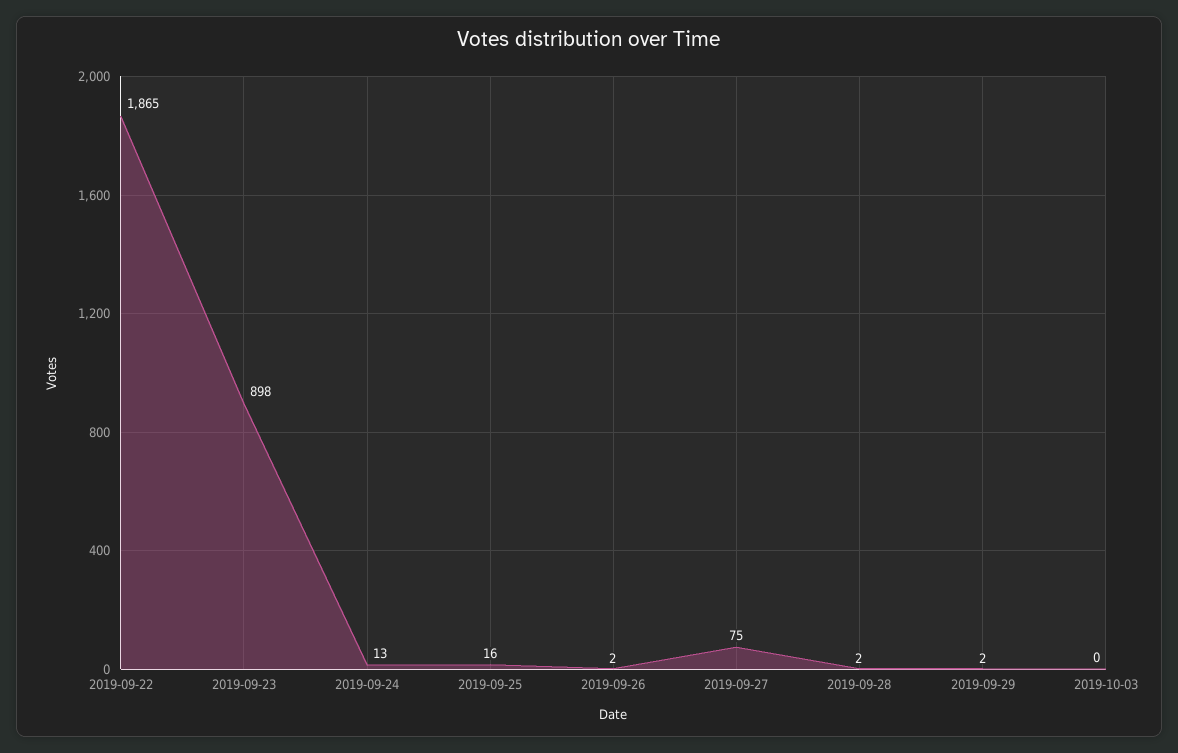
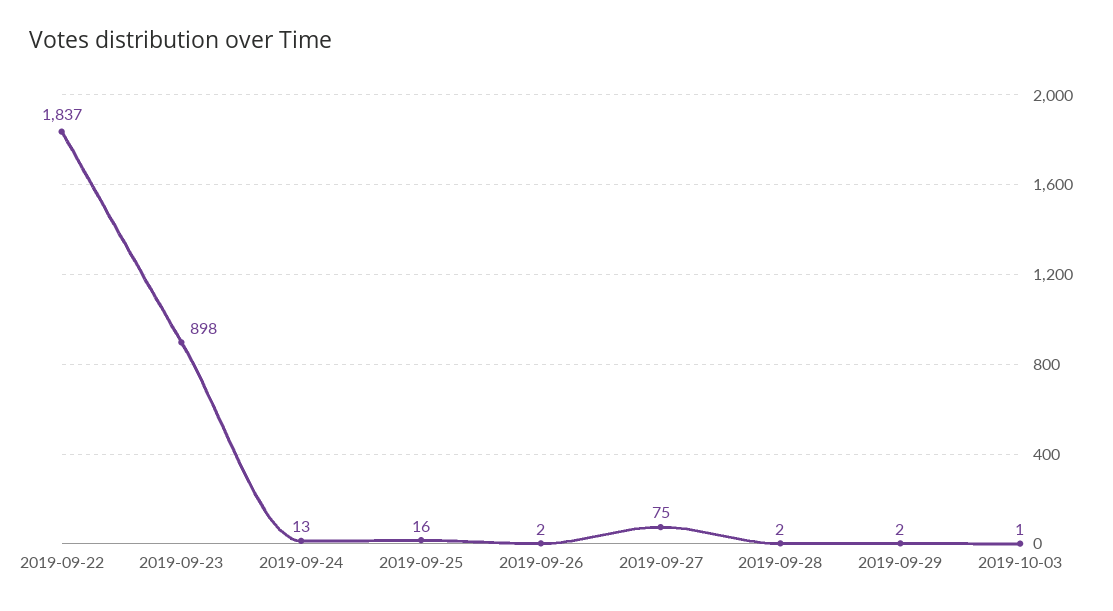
2019-09-22: 1865 -> 1837
2019-10-03: 0 -> 1

